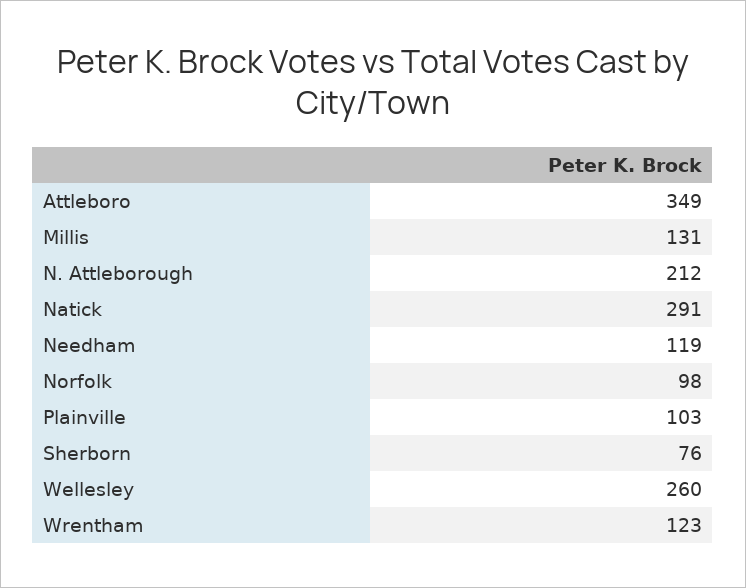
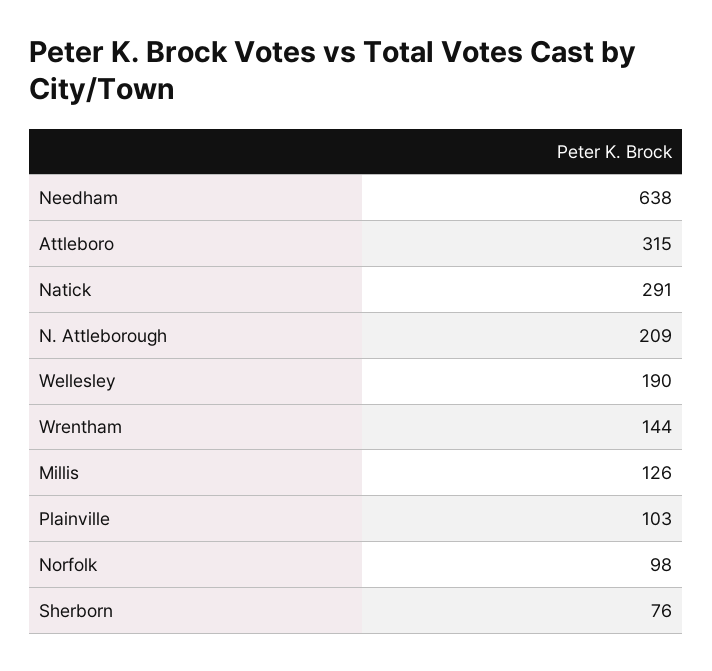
Attleboro: 349 -> 315
Millis: 131 -> 126
N. Attleborough: 212 -> 209
Needham: 119 -> 638
Wellesley: 260 -> 190
Wrentham: 123 -> 144

